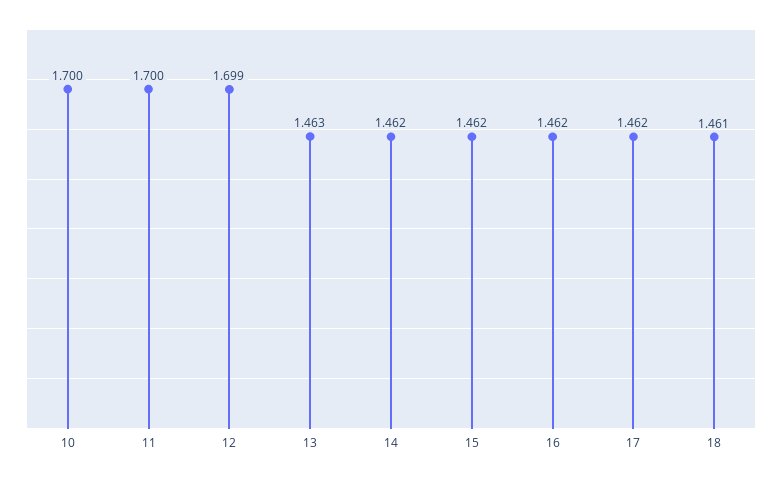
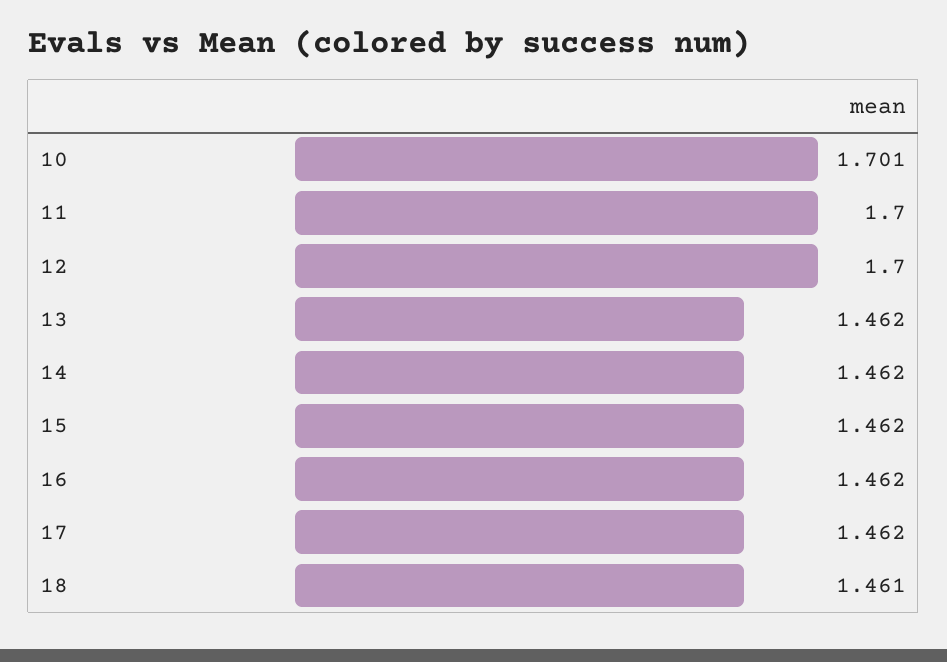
10: 1.7 -> 1.701
12: 1.699 -> 1.7
13: 1.463 -> 1.462

